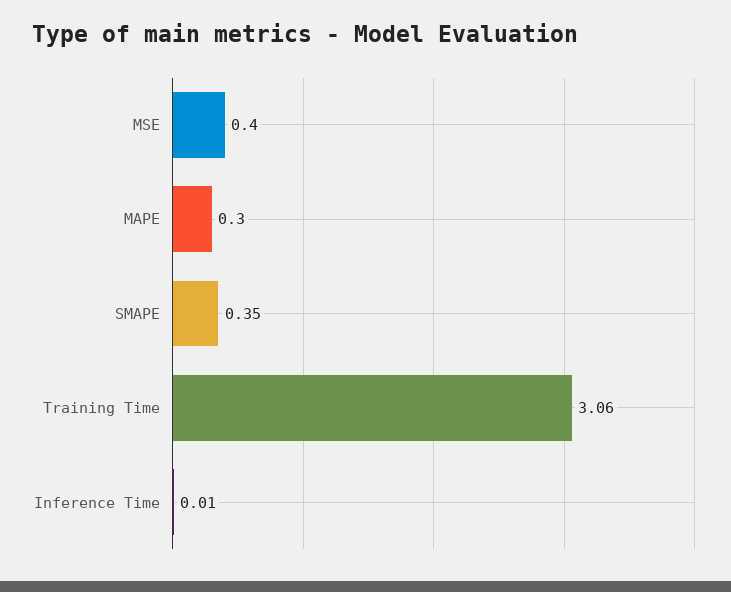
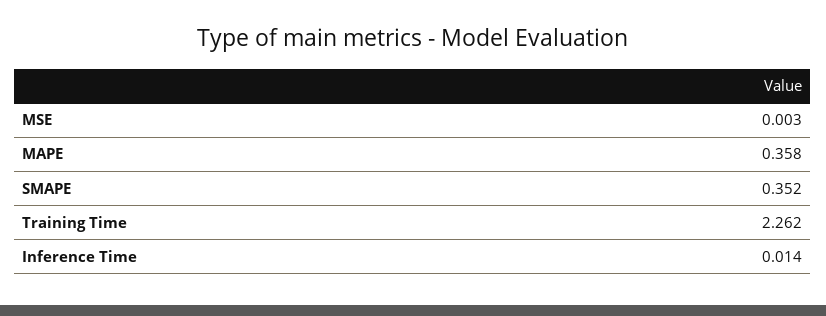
MSE: 0.4 -> 0.003
MAPE: 0.3 -> 0.358
Training Time: 3.06 -> 2.262

